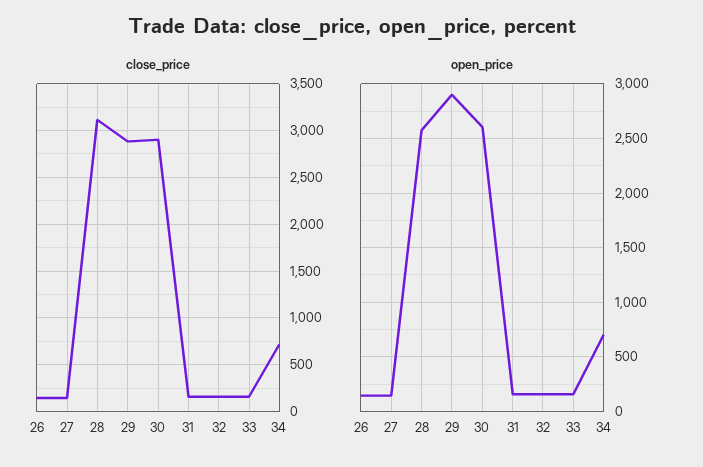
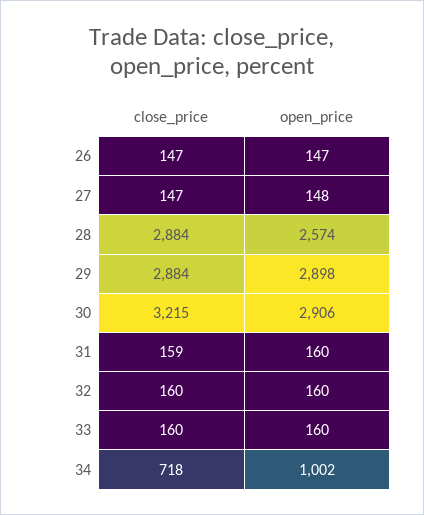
close_price, 28: 3100 -> 2884
close_price, 30: 2900 -> 3215
open_price, 30: 2600 -> 2906
open_price, 34: 700 -> 1002

